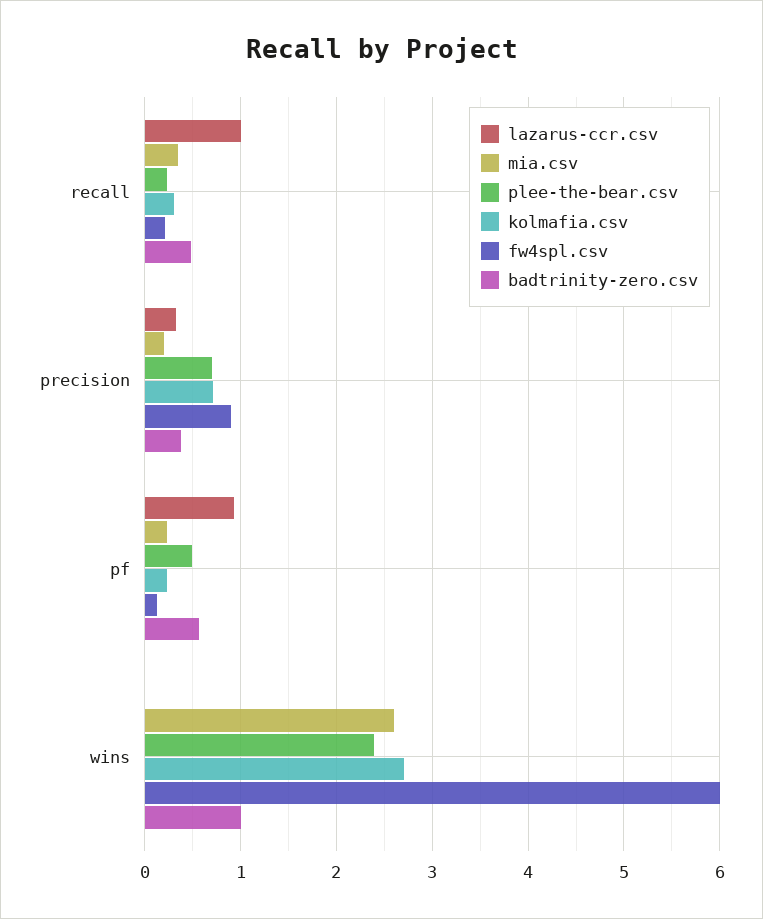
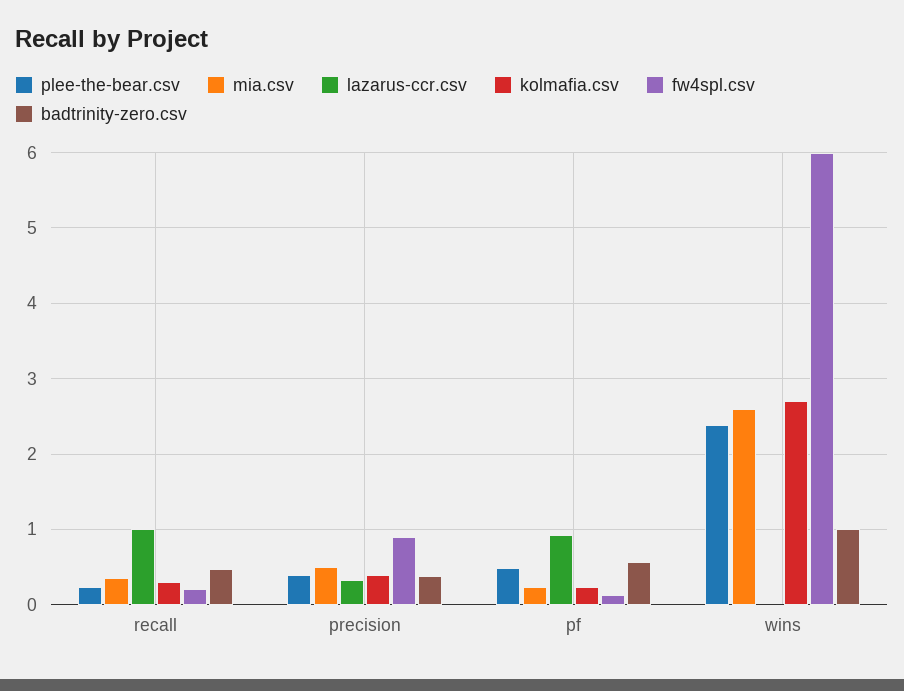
mia.csv, precision: 0.2 -> 0.5
plee-the-bear.csv, precision: 0.7 -> 0.4
kolmafia.csv, precision: 0.7 -> 0.4

